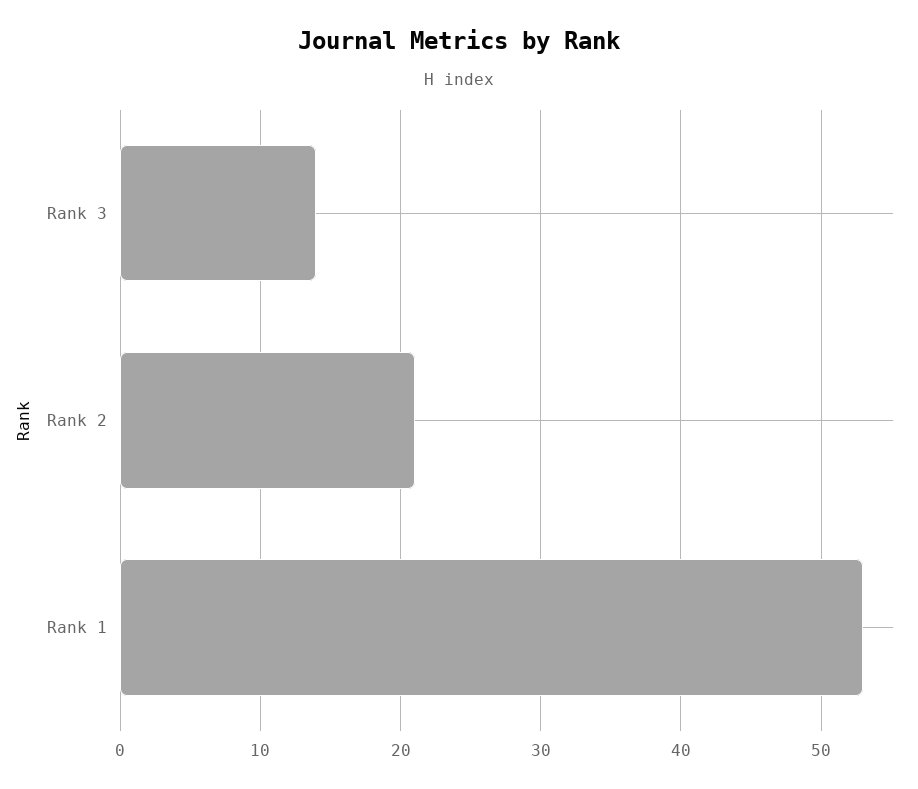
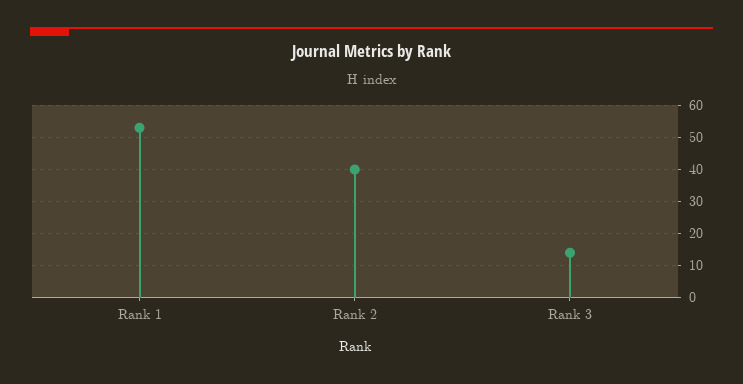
Rank 2: 21 -> 40

